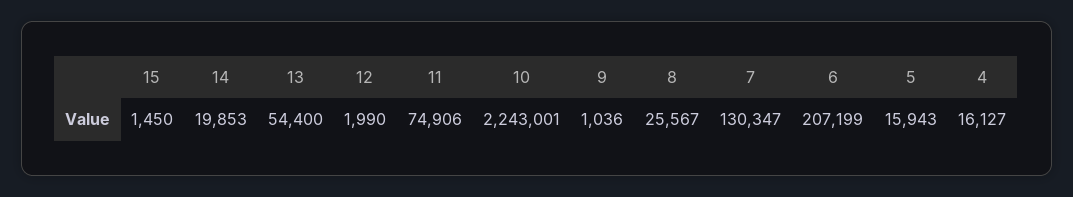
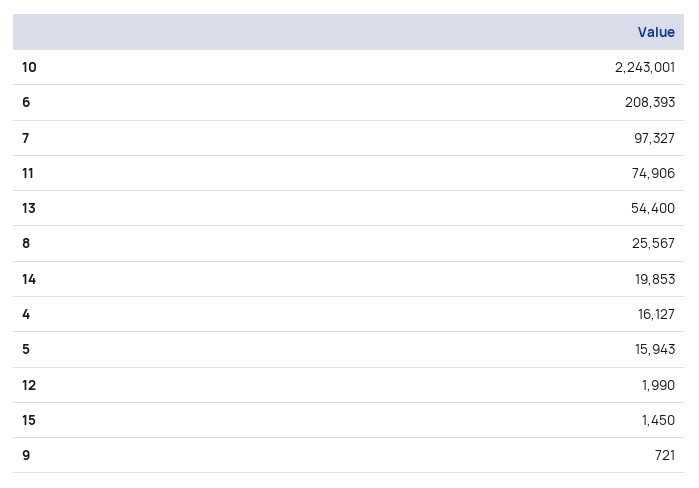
9: 1036 -> 721
7: 130347 -> 97327
6: 207199 -> 208393

